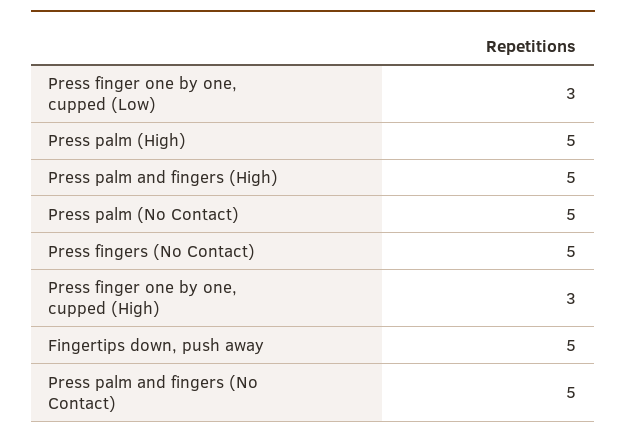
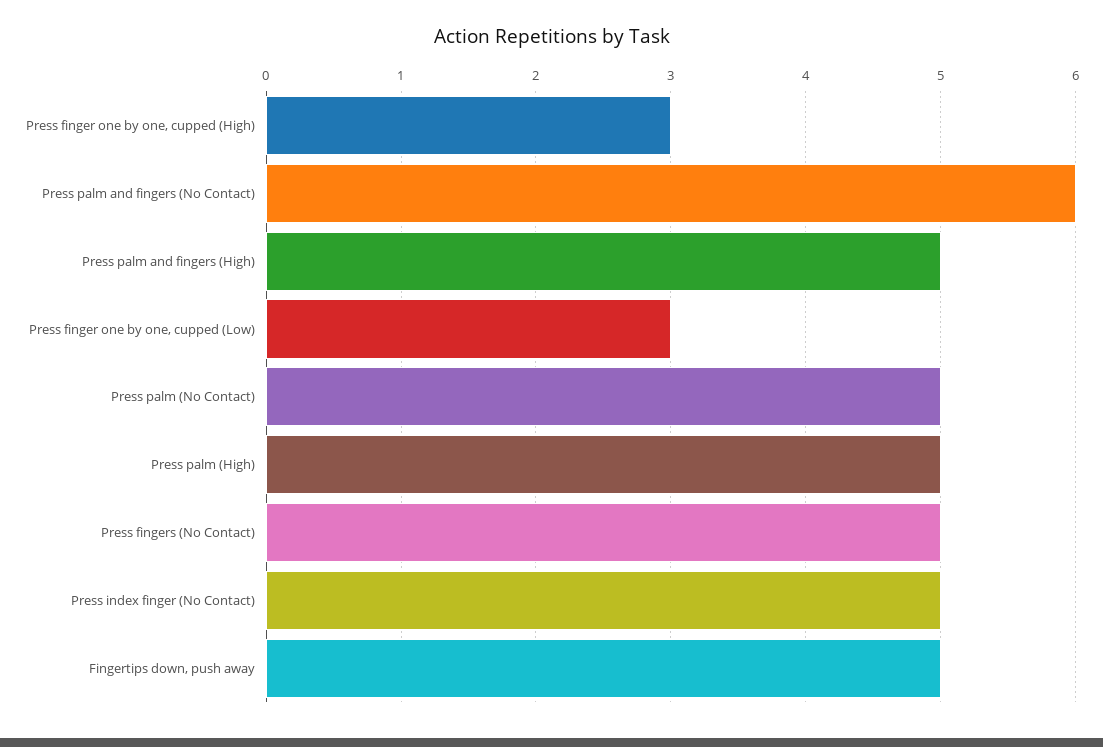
Press palm and fingers (No Contact): 5 -> 6
Press index finger (No Contact): none -> 5

